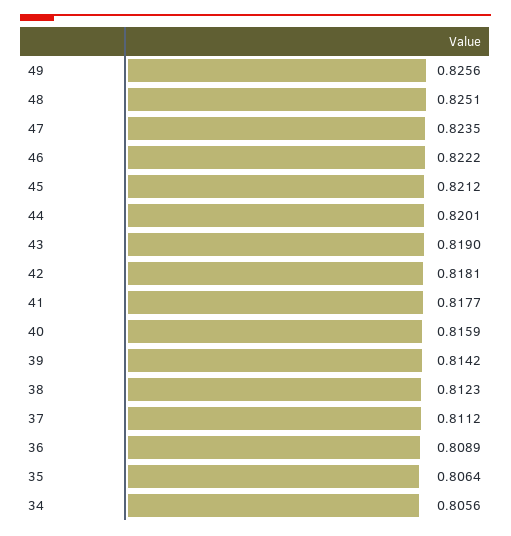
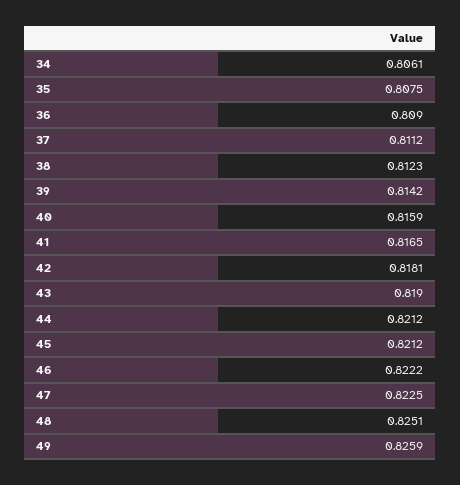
49: 0.8256 -> 0.8259
47: 0.8235 -> 0.8225
44: 0.8201 -> 0.8212
41: 0.8177 -> 0.8165
36: 0.8089 -> 0.809
35: 0.8064 -> 0.8075
34: 0.8056 -> 0.8061

